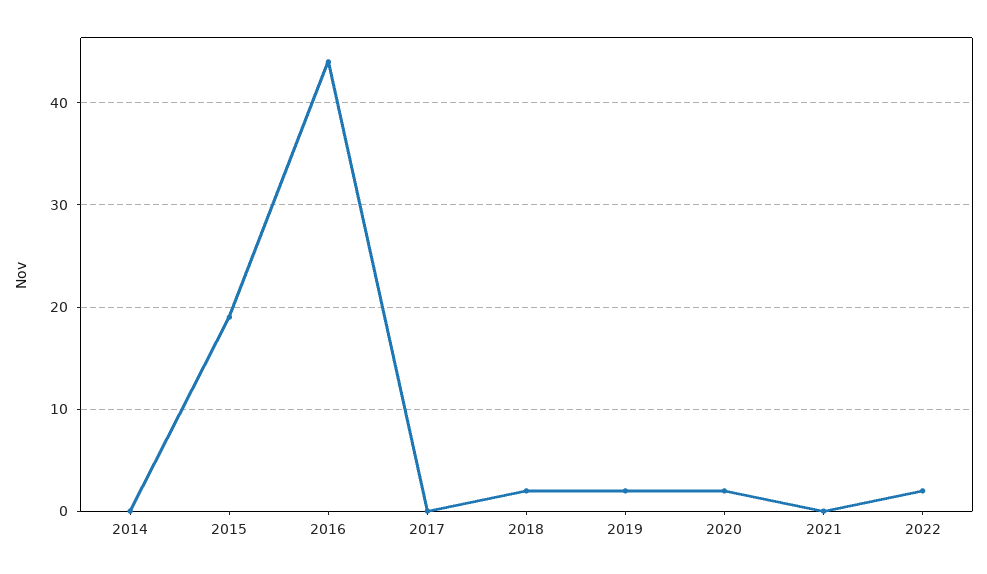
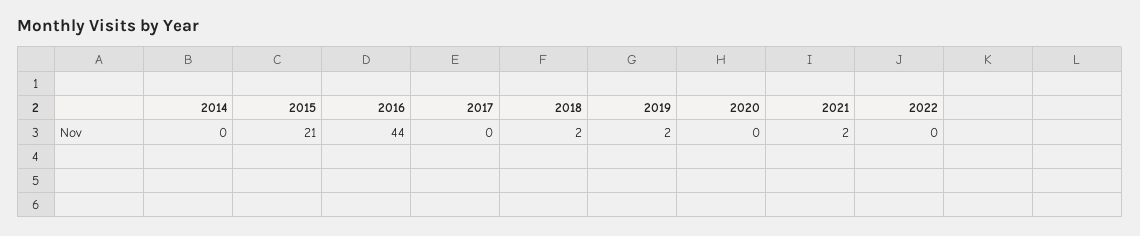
2015: 19 -> 21
2020: 2 -> 0
2021: 0 -> 2
2022: 2 -> 0

